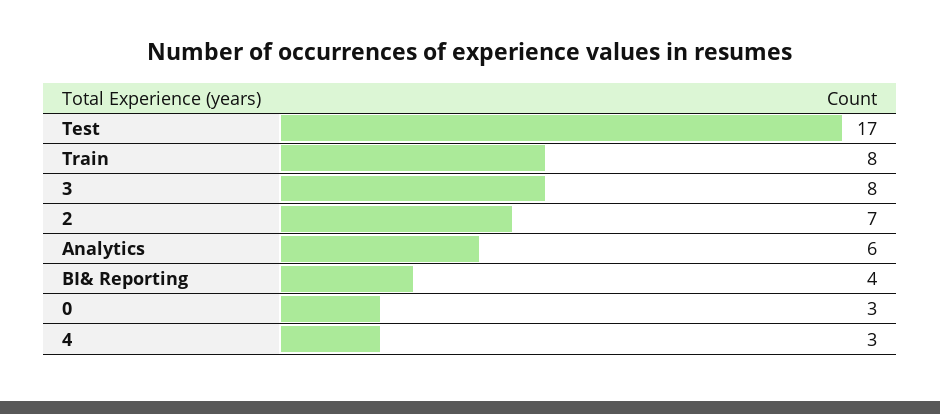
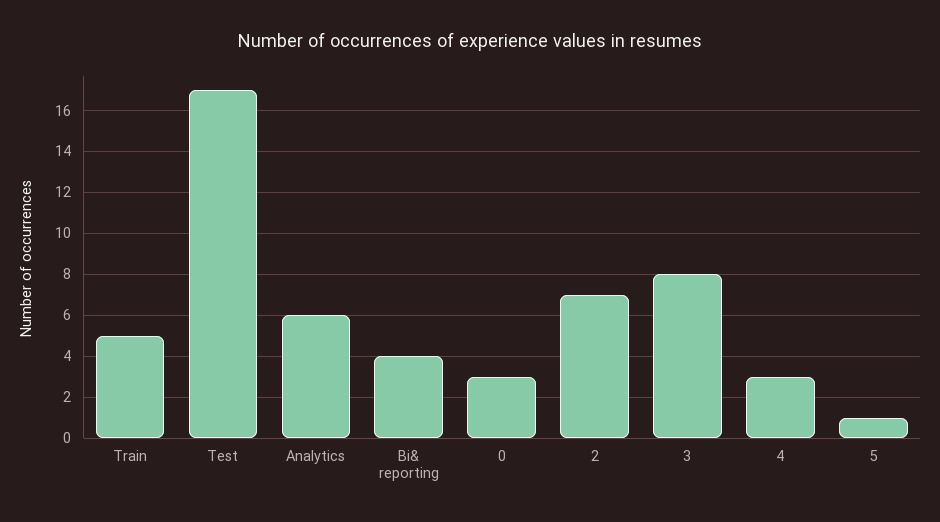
Train: 8 -> 5
5: none -> 1

